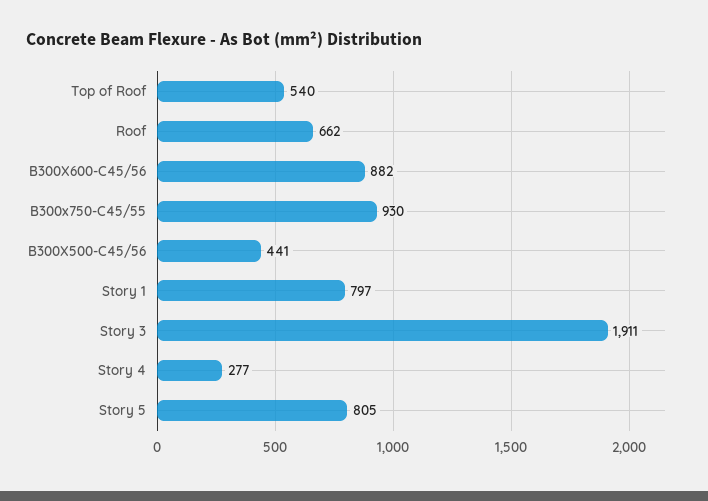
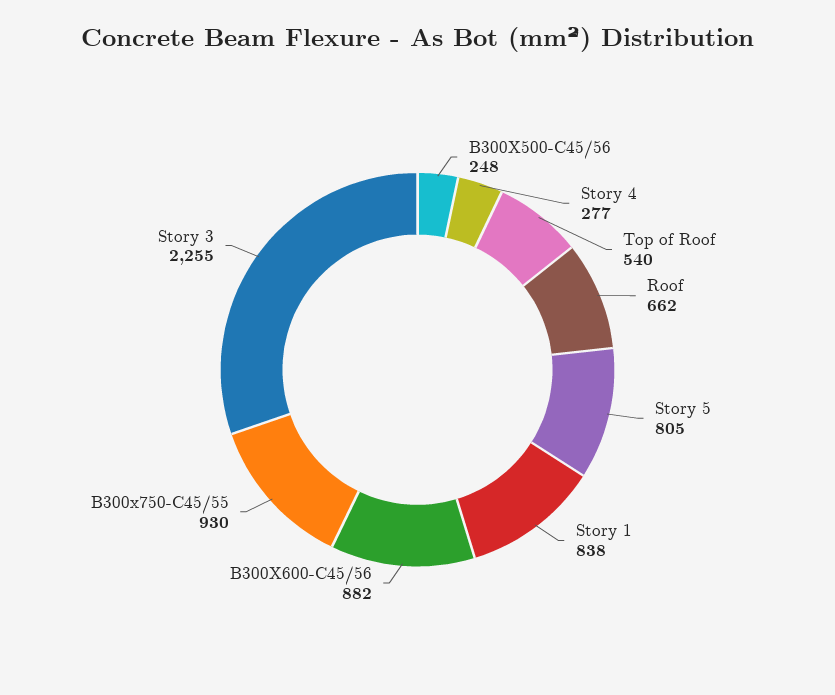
B300X500-C45/56: 441 -> 248
Story 1: 797 -> 838
Story 3: 1911 -> 2255

